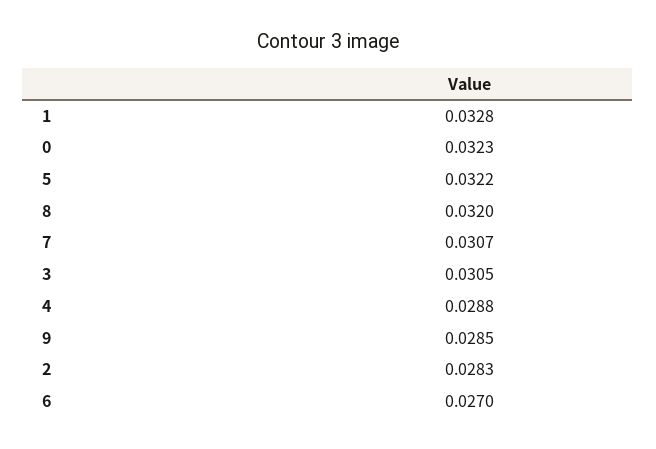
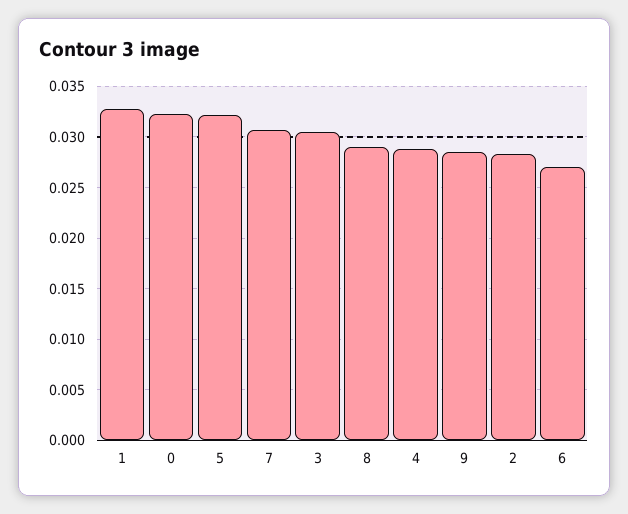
8: 0.032 -> 0.029

